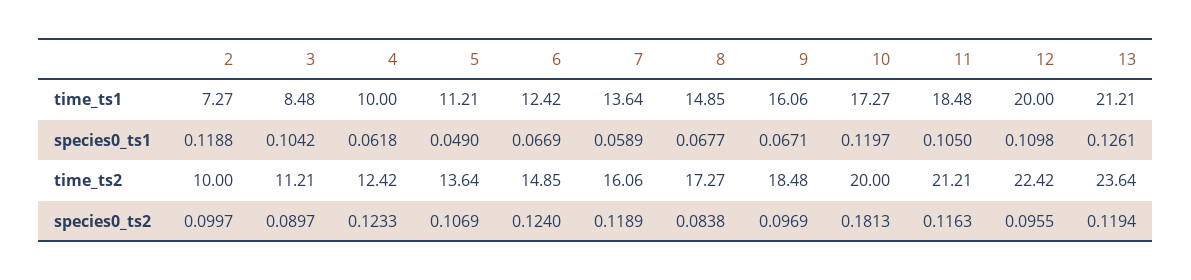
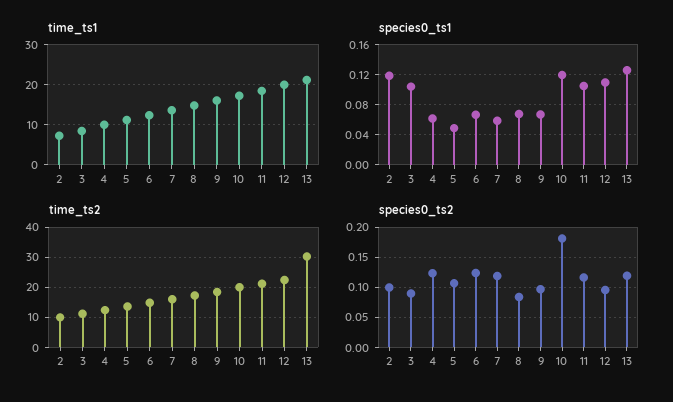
time_ts2, 13: 23.64 -> 30

